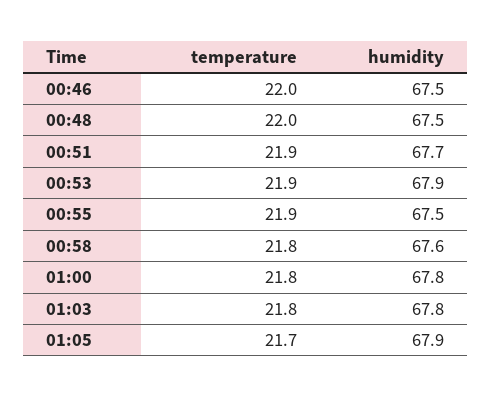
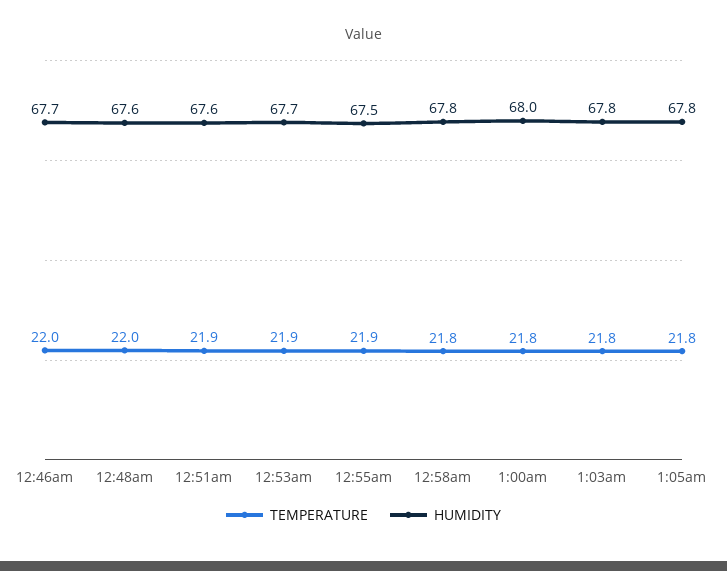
humidity, 00:46: 67.5 -> 67.7
humidity, 00:48: 67.5 -> 67.6
humidity, 00:51: 67.7 -> 67.6
humidity, 00:53: 67.9 -> 67.7
humidity, 00:58: 67.6 -> 67.8
humidity, 01:00: 67.8 -> 68
temperature, 01:05: 21.7 -> 21.8
humidity, 01:05: 67.9 -> 67.8

